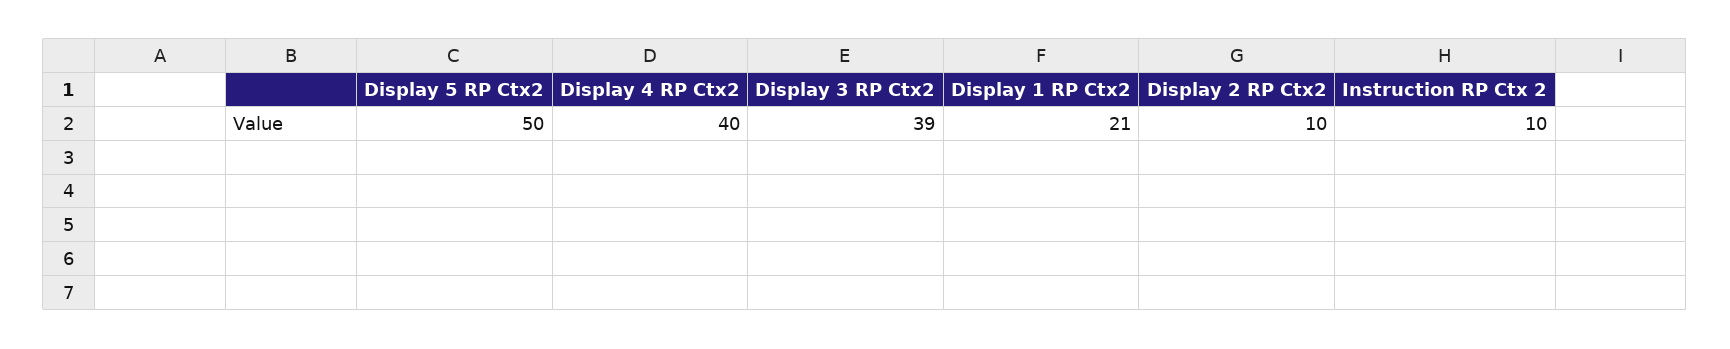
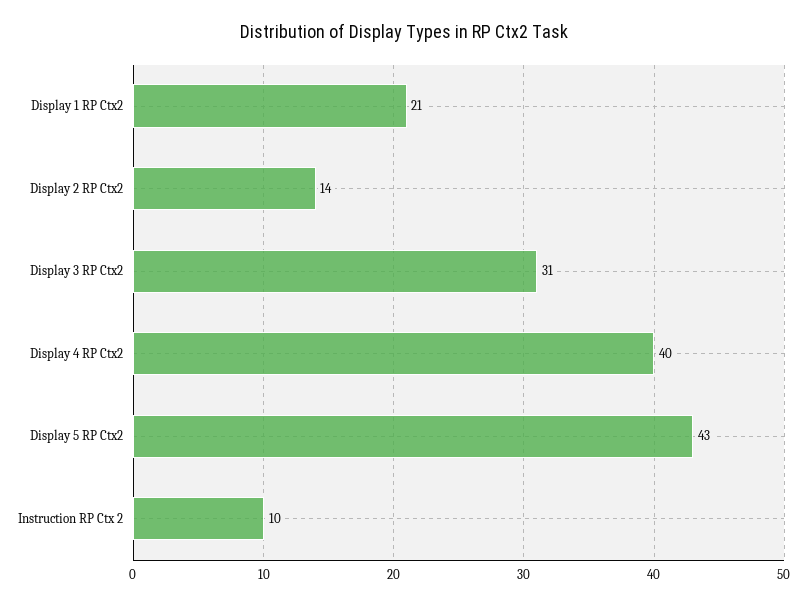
Display 5 RP Ctx2: 50 -> 43
Display 3 RP Ctx2: 39 -> 31
Display 2 RP Ctx2: 10 -> 14

